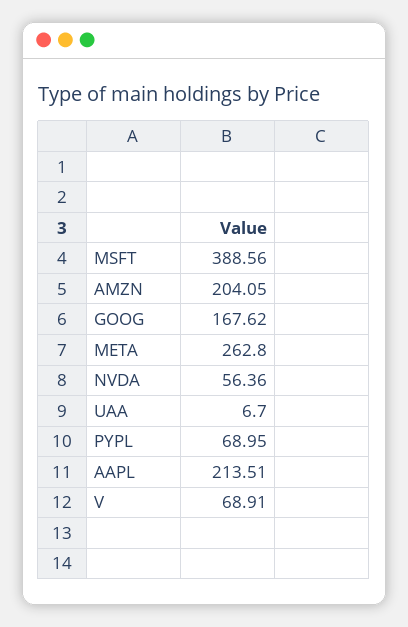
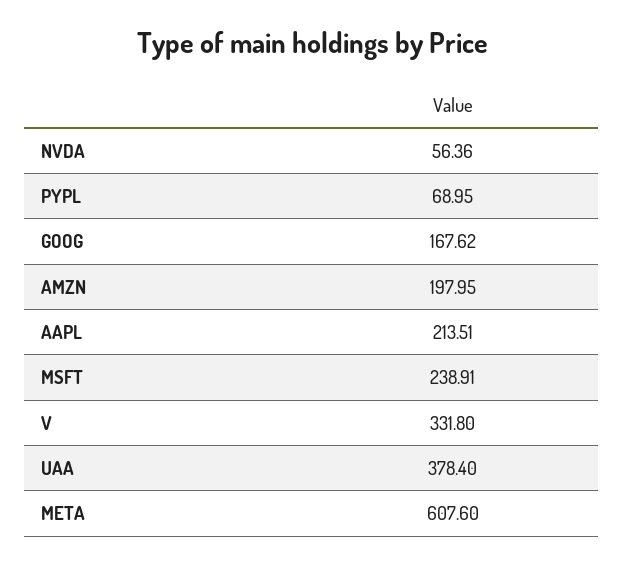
MSFT: 388.56 -> 238.91
AMZN: 204.05 -> 197.95
META: 262.8 -> 607.6
UAA: 6.7 -> 378.4
V: 68.91 -> 331.8

